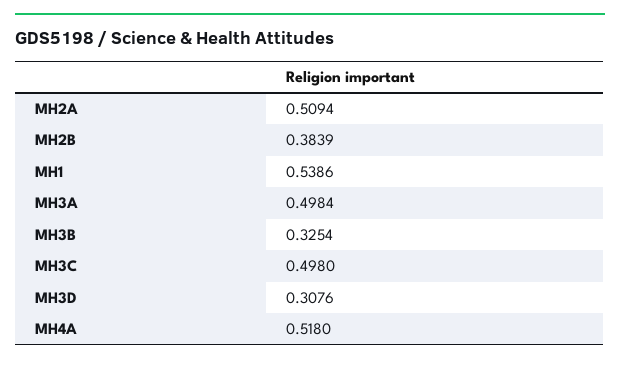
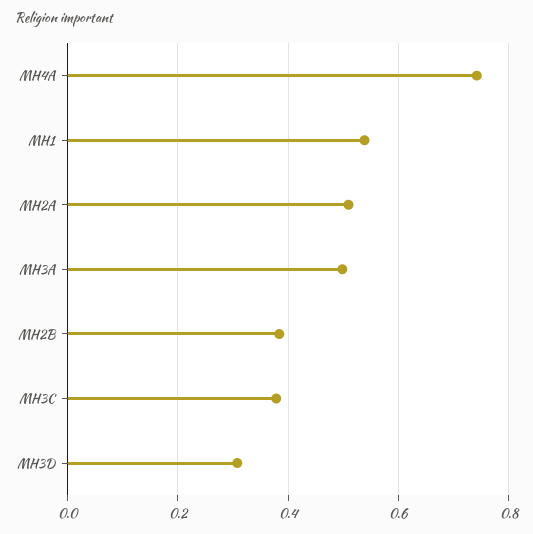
MH3B: 0.3254 -> none
MH3C: 0.498 -> 0.38
MH4A: 0.518 -> 0.74

